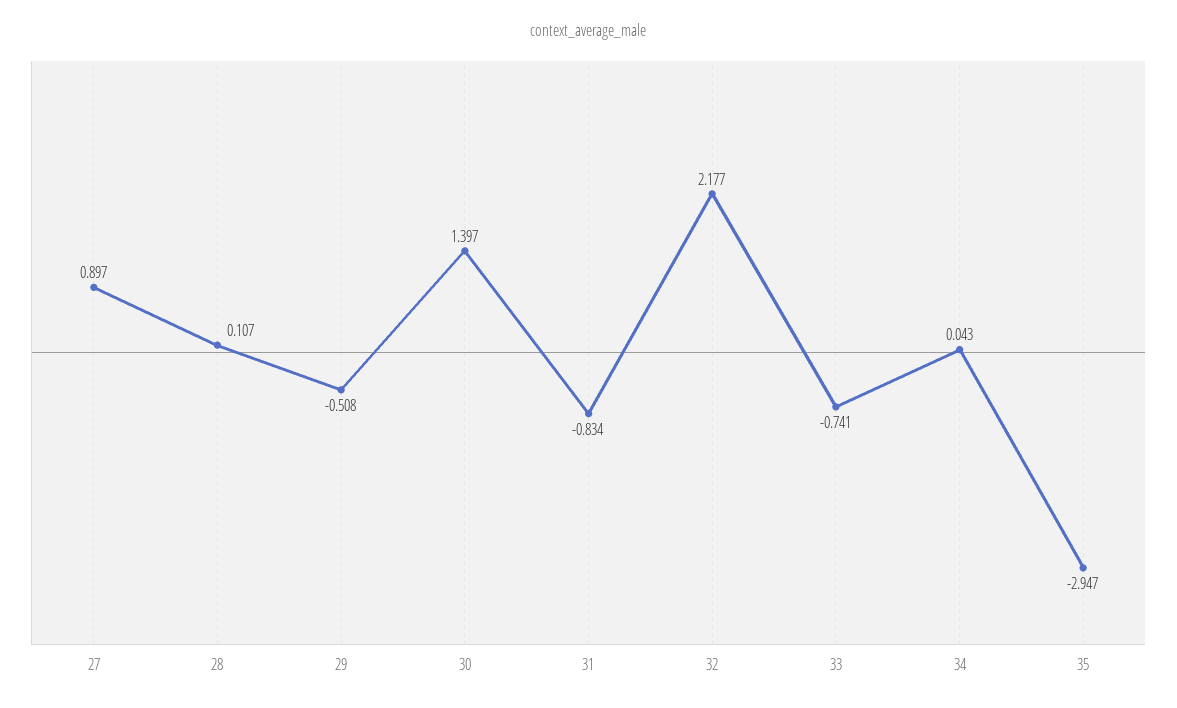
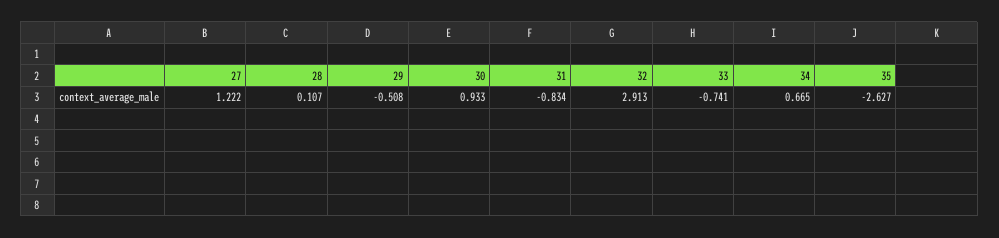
27: 0.897 -> 1.222
30: 1.397 -> 0.933
32: 2.177 -> 2.913
34: 0.043 -> 0.665
35: -2.947 -> -2.627

